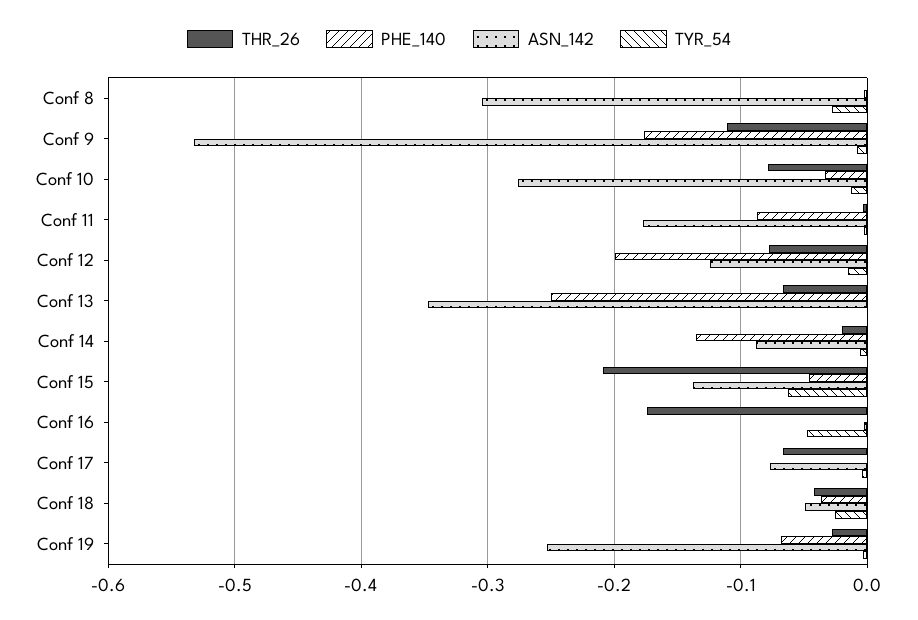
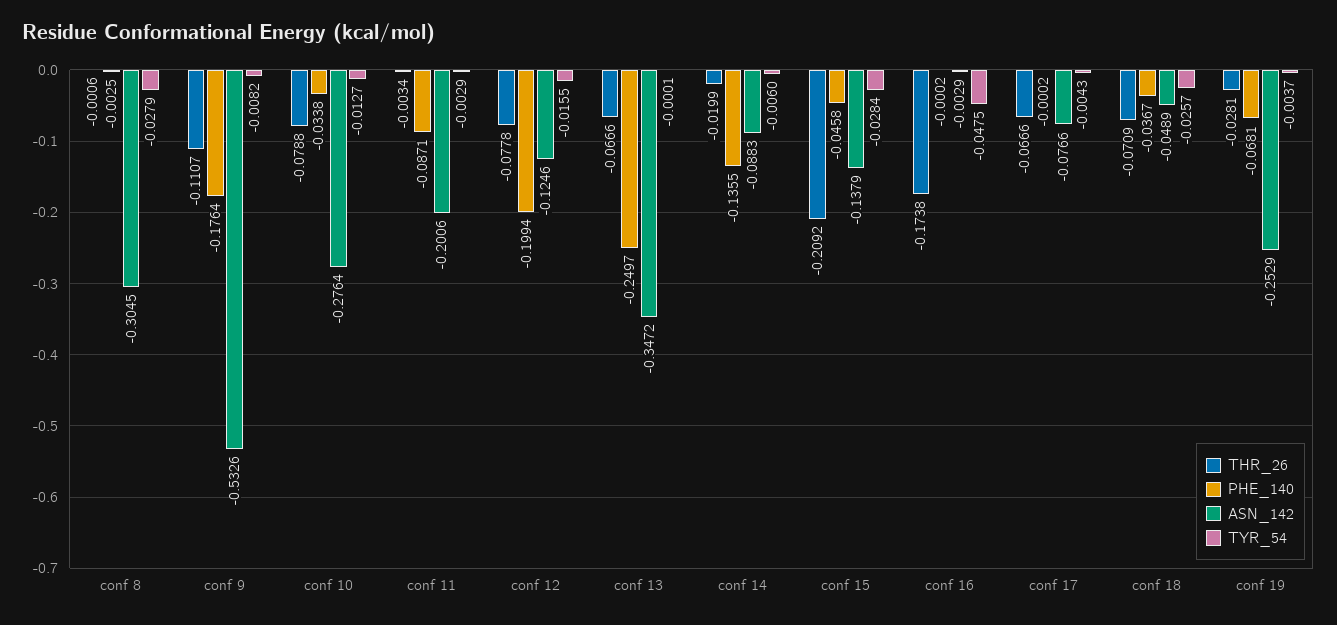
ASN_142, Conf 11: -0.18 -> -0.2006
TYR_54, Conf 15: -0.06 -> -0.0284
THR_26, Conf 18: -0.04 -> -0.0709

